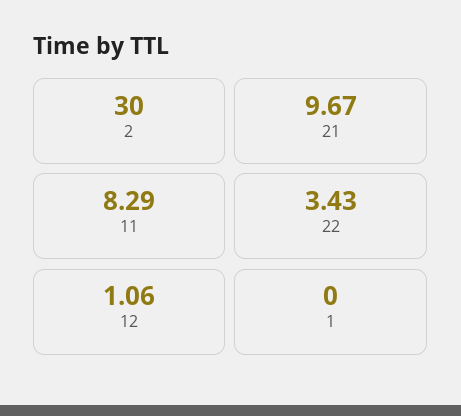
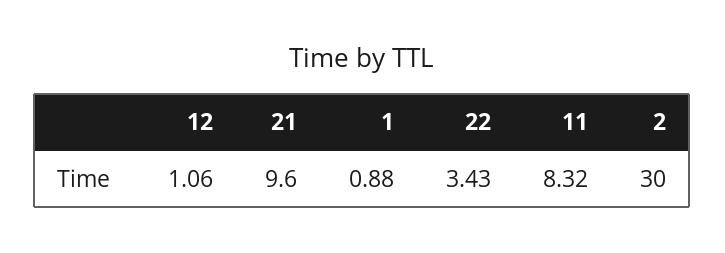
21: 9.67 -> 9.6
11: 8.29 -> 8.32
1: 0 -> 0.88

